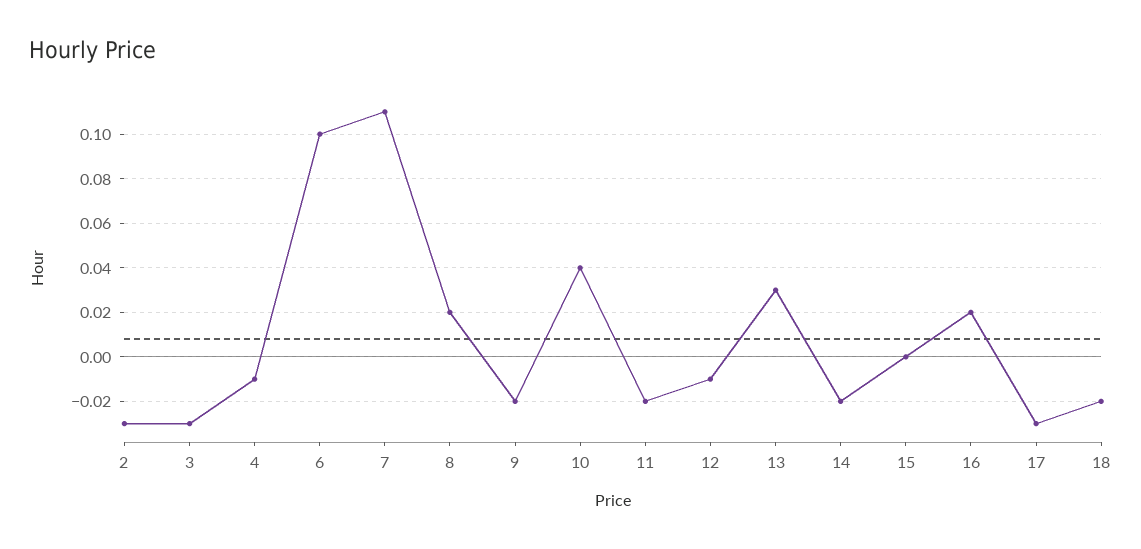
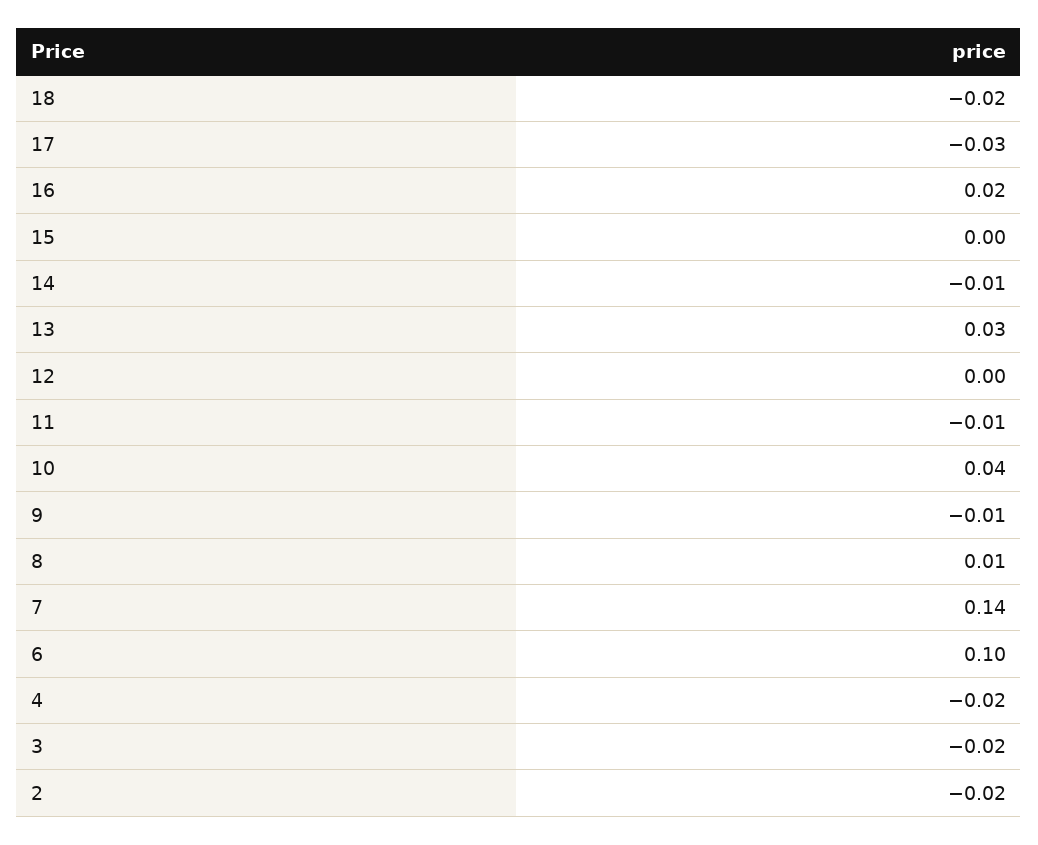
2: -0.03 -> -0.02
3: -0.03 -> -0.02
4: -0.01 -> -0.02
7: 0.11 -> 0.14
8: 0.02 -> 0.01
9: -0.02 -> -0.01
11: -0.02 -> -0.01
12: -0.01 -> 0
14: -0.02 -> -0.01

